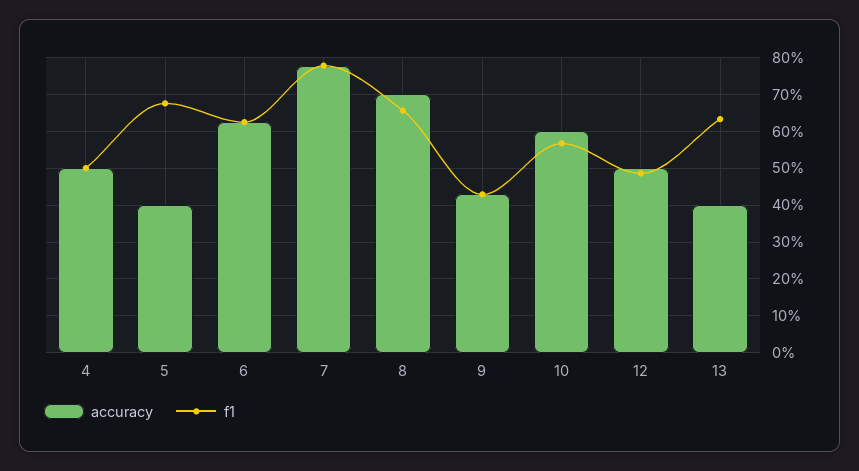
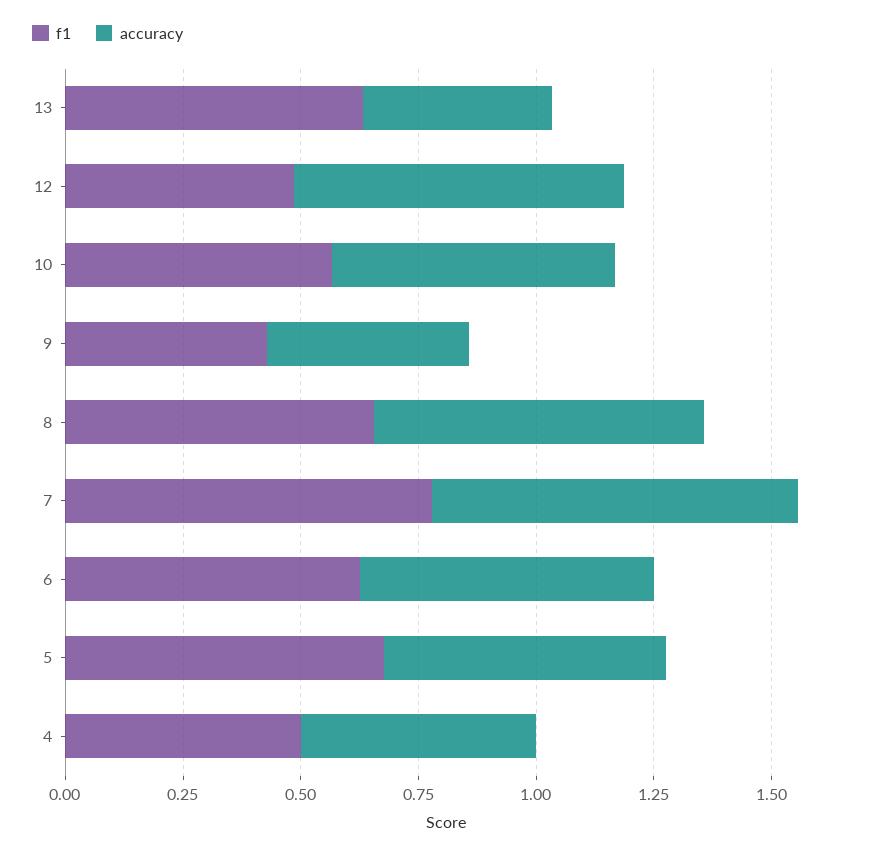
accuracy, 5: 0.4 -> 0.6
accuracy, 12: 0.5 -> 0.7

